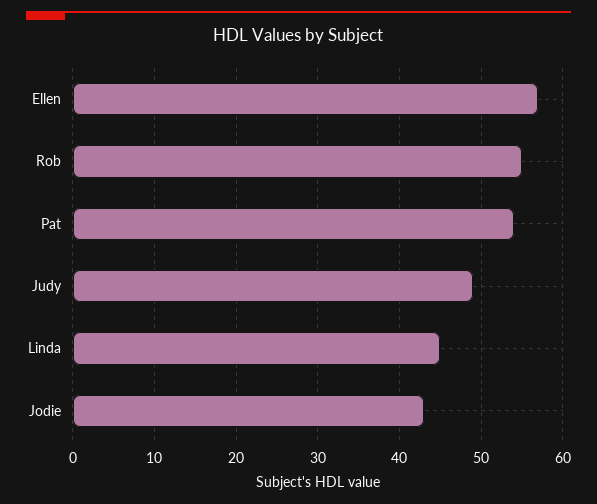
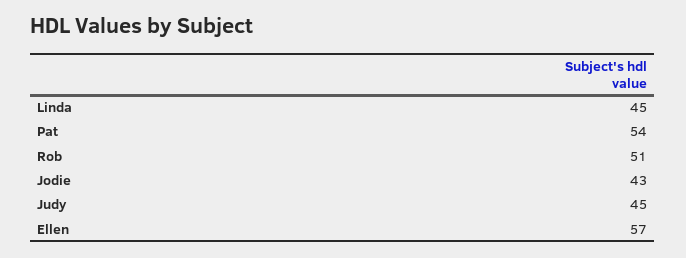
Rob: 55 -> 51
Judy: 49 -> 45

